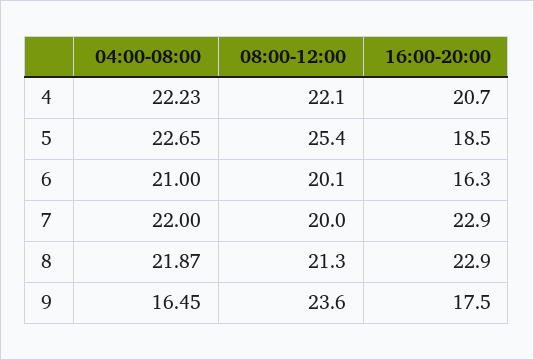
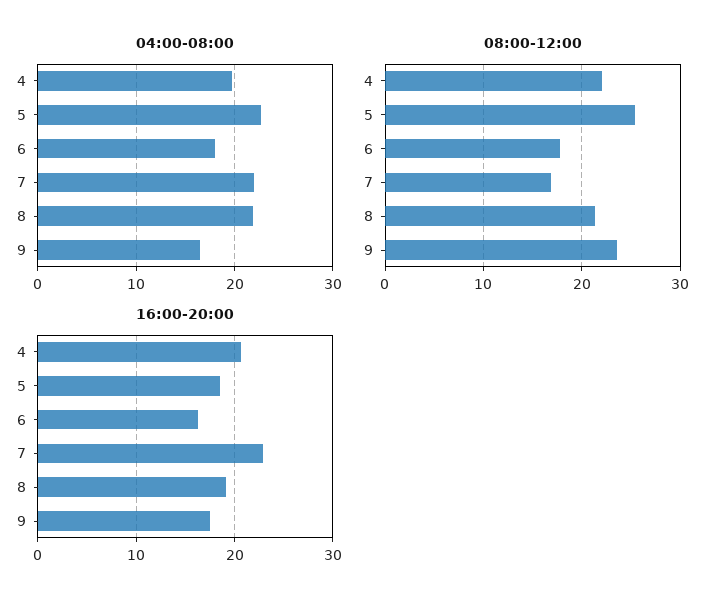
04:00-08:00, 4: 22.23 -> 20
04:00-08:00, 6: 21 -> 18
08:00-12:00, 6: 20.1 -> 18
08:00-12:00, 7: 20 -> 17
16:00-20:00, 8: 22.9 -> 19

